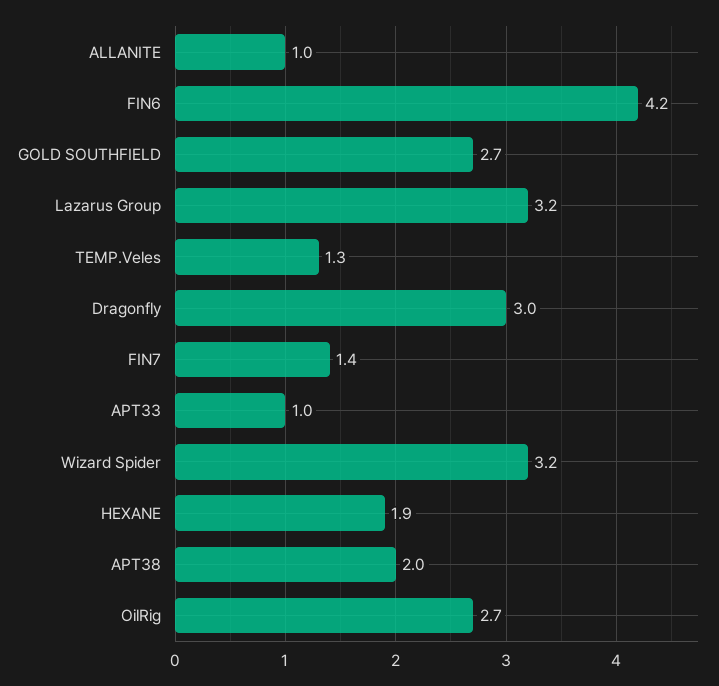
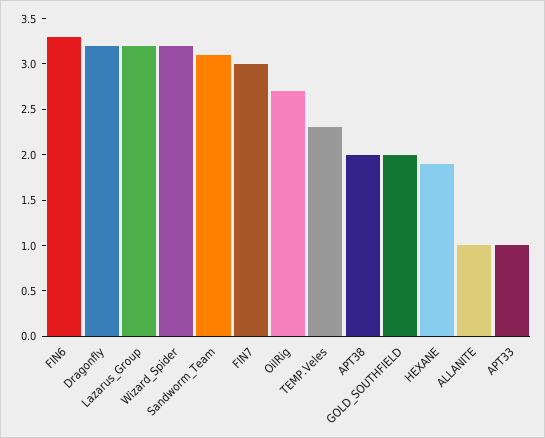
FIN6: 4.2 -> 3.3
GOLD SOUTHFIELD: 2.7 -> 2
TEMP.Veles: 1.3 -> 2.3
Dragonfly: 3 -> 3.2
FIN7: 1.4 -> 3
Sandworm_Team: none -> 3.1

